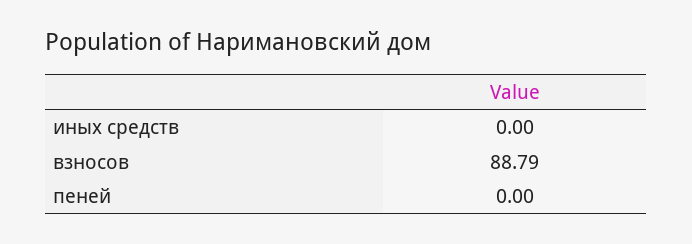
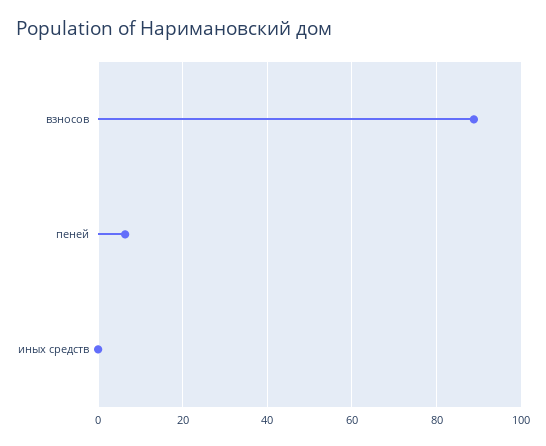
пеней: 0 -> 6

